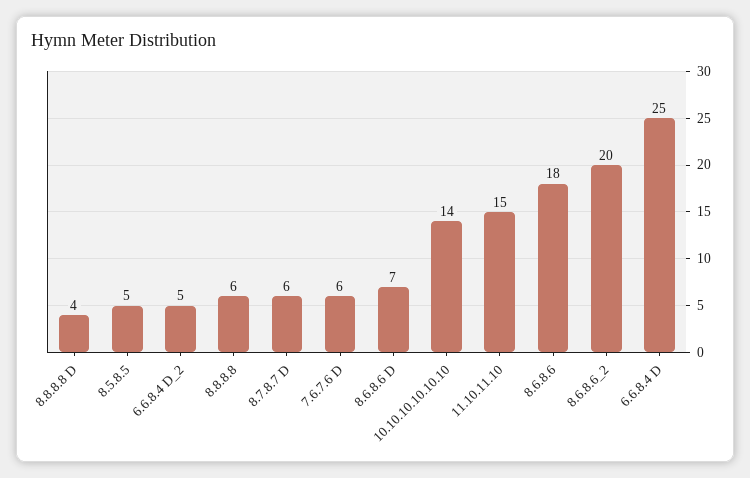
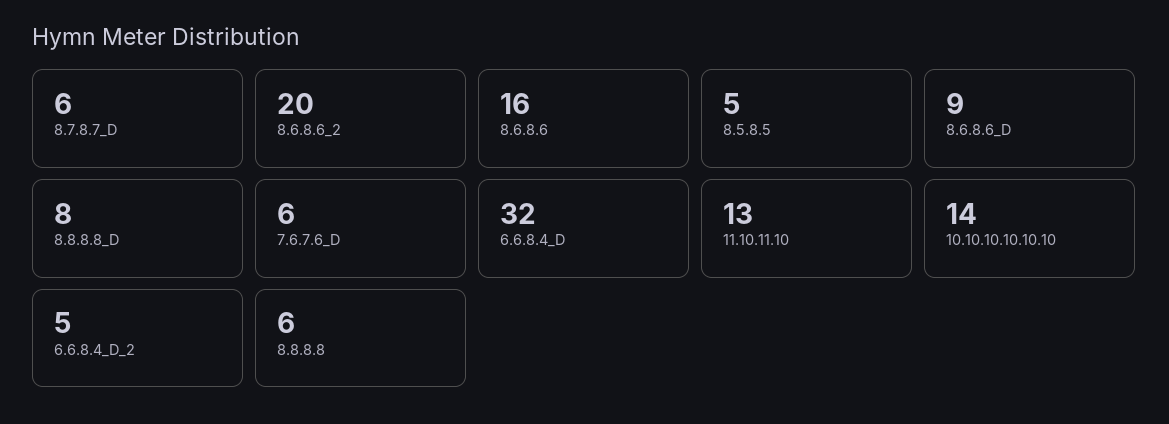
8.8.8.8 D: 4 -> 8
8.6.8.6 D: 7 -> 9
11.10.11.10: 15 -> 13
8.6.8.6: 18 -> 16
6.6.8.4 D: 25 -> 32

